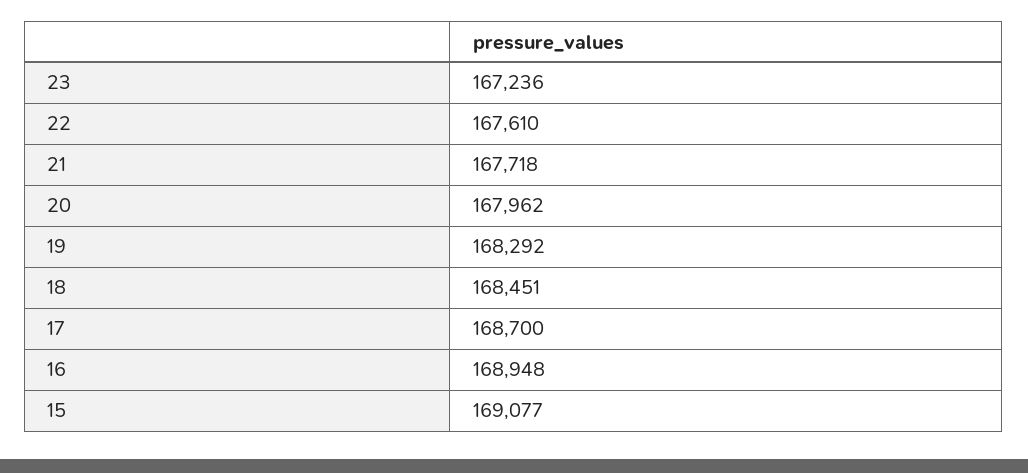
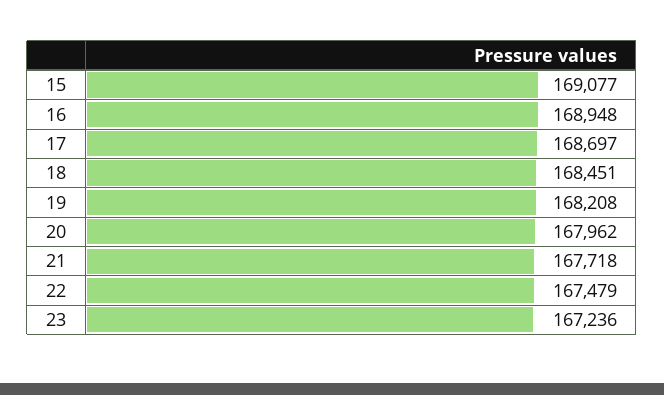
22: 167610 -> 167479
19: 168292 -> 168208
17: 168700 -> 168697

